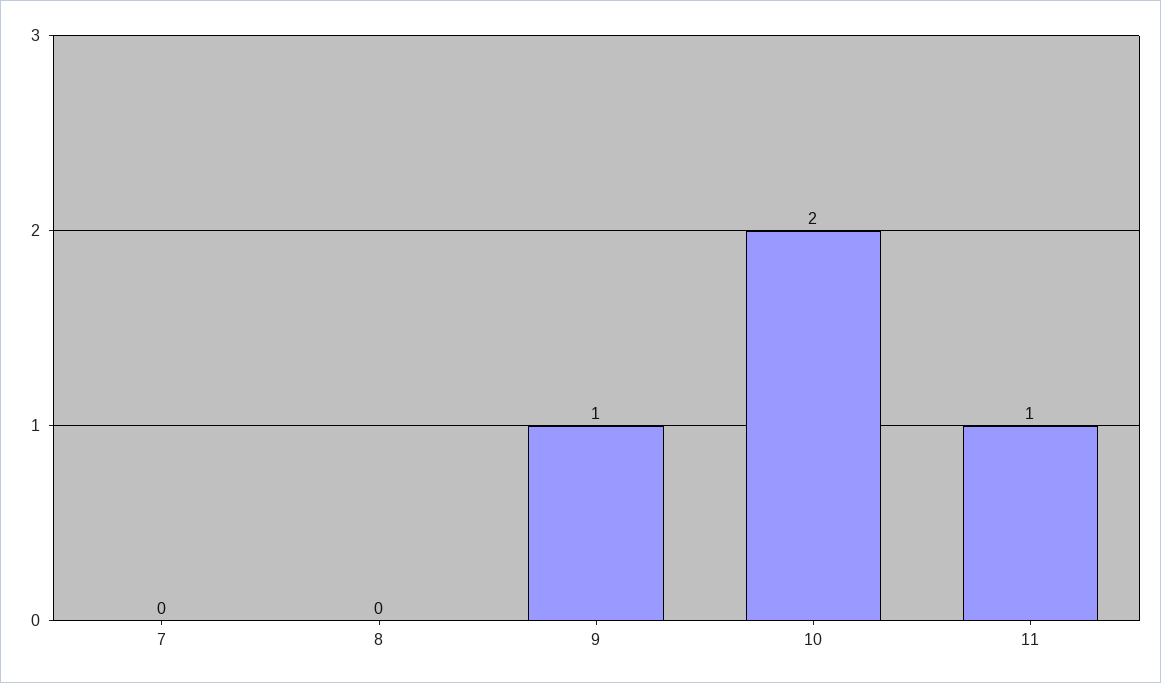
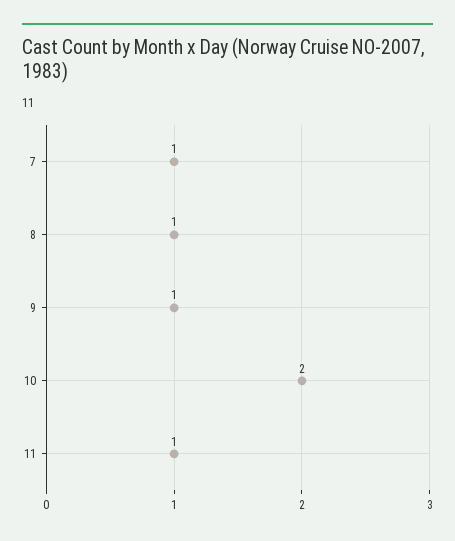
7: 0 -> 1
8: 0 -> 1

